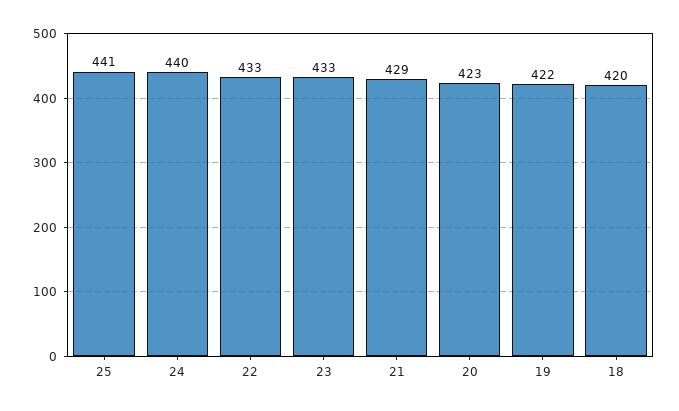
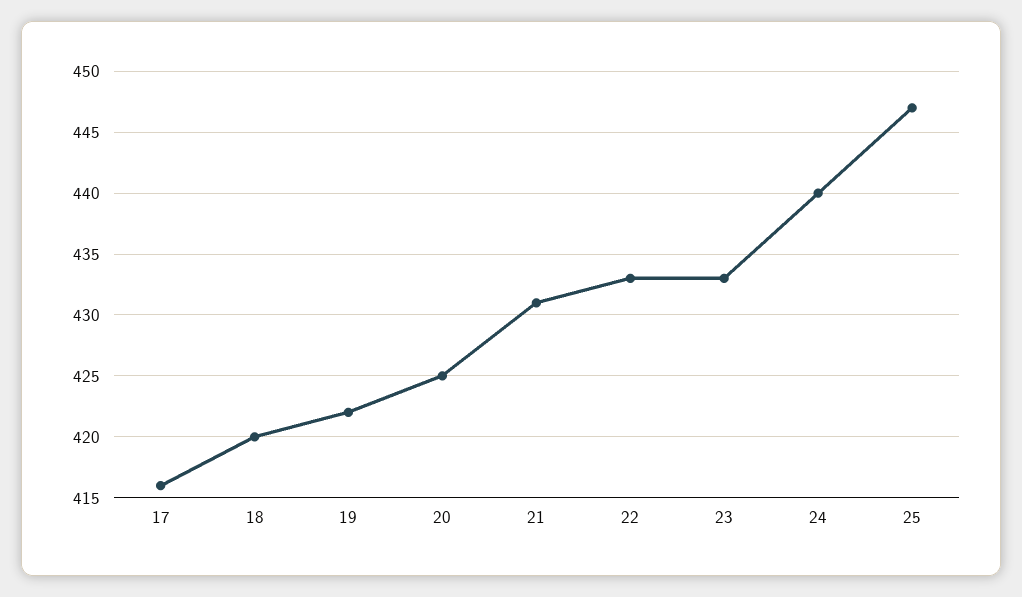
25: 441 -> 447
21: 429 -> 431
20: 423 -> 425
17: none -> 416

